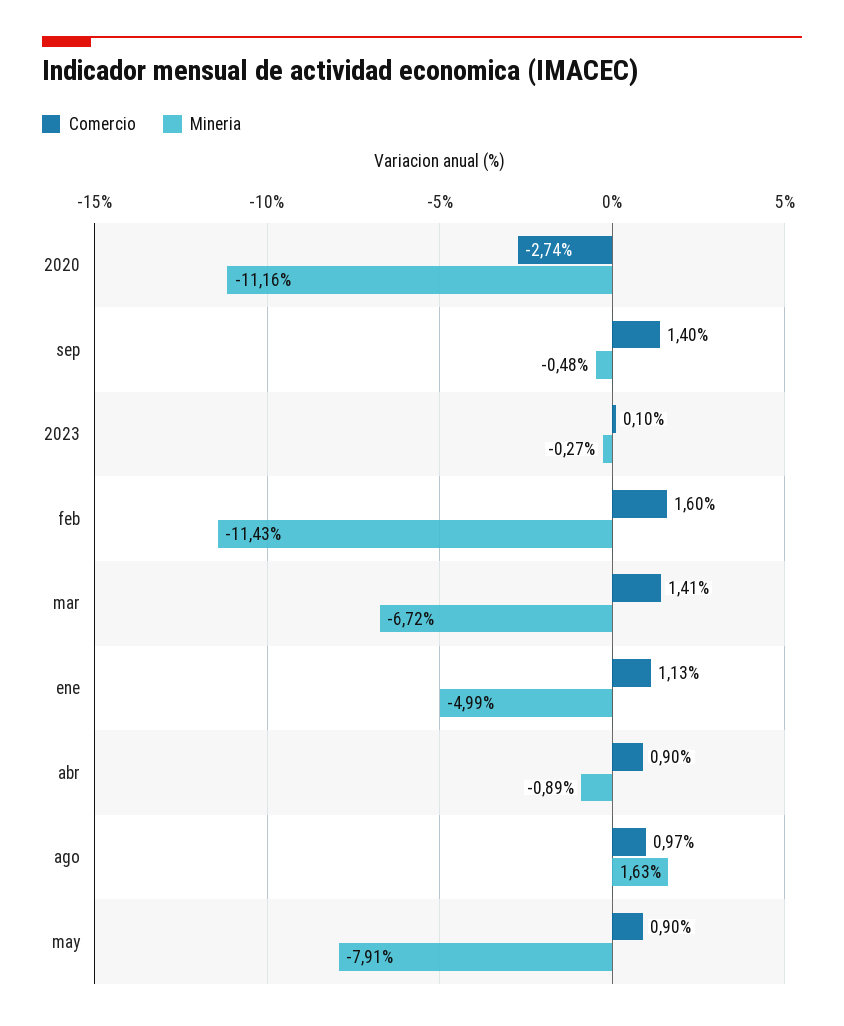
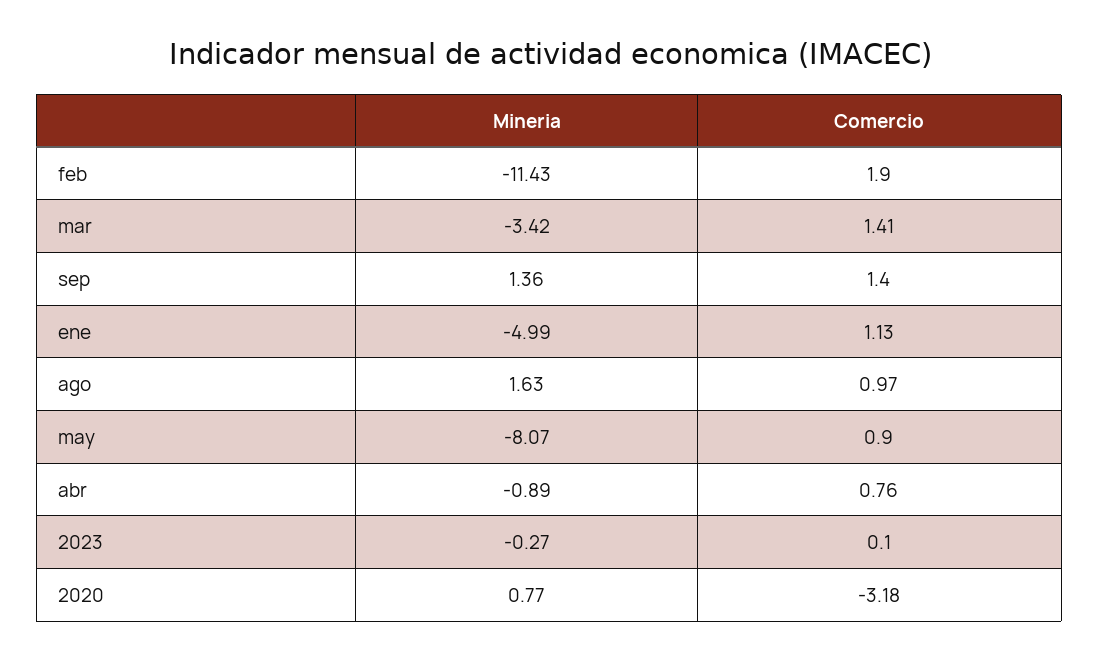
Comercio, 2020: -2.74 -> -3.18
Mineria, 2020: -11.16 -> 0.77
Mineria, sep: -0.48 -> 1.36
Comercio, feb: 1.6 -> 1.9
Mineria, mar: -6.72 -> -3.42
Comercio, abr: 0.9 -> 0.76
Mineria, may: -7.91 -> -8.07

